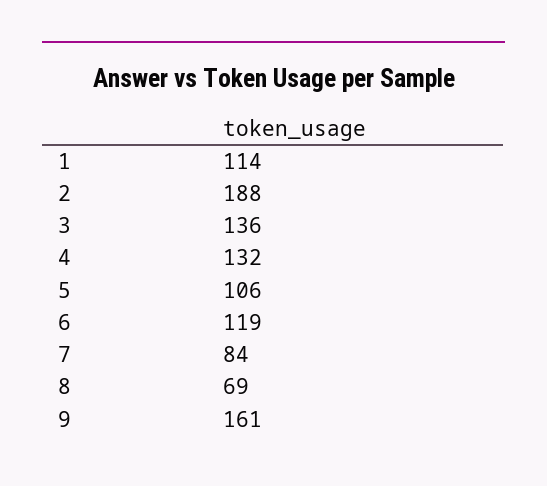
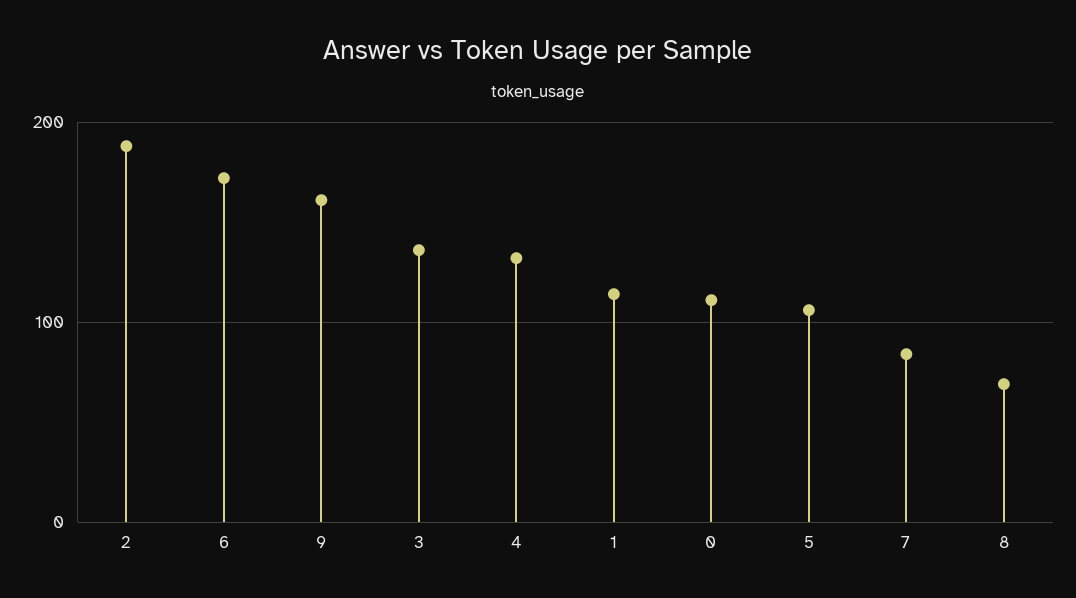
6: 119 -> 170
0: none -> 110

